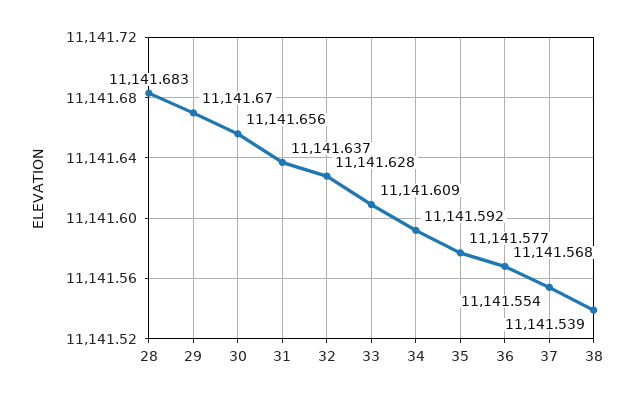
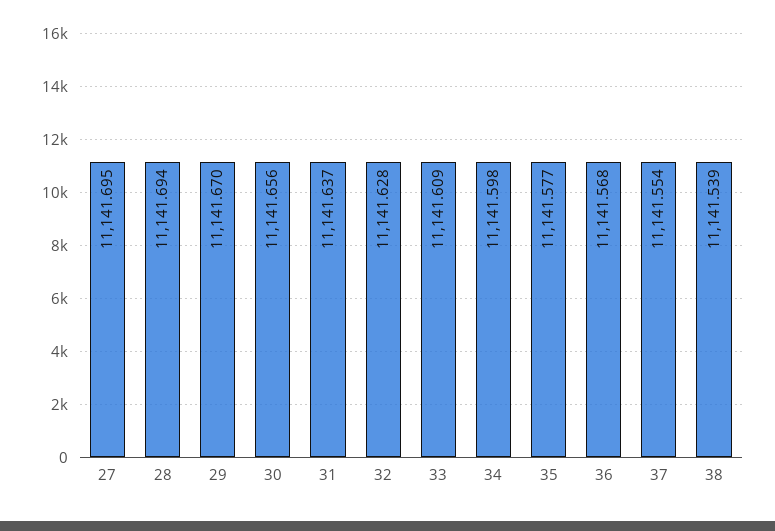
28: 11141.683 -> 11141.694
34: 11141.592 -> 11141.598
27: none -> 11141.695

